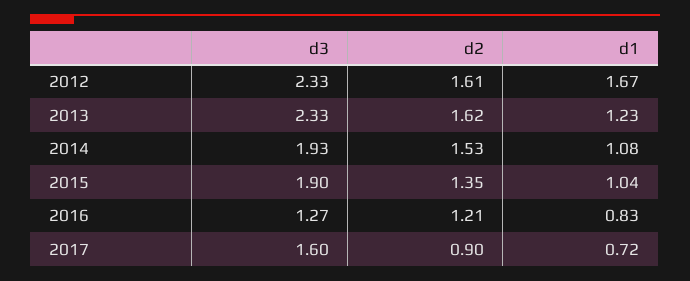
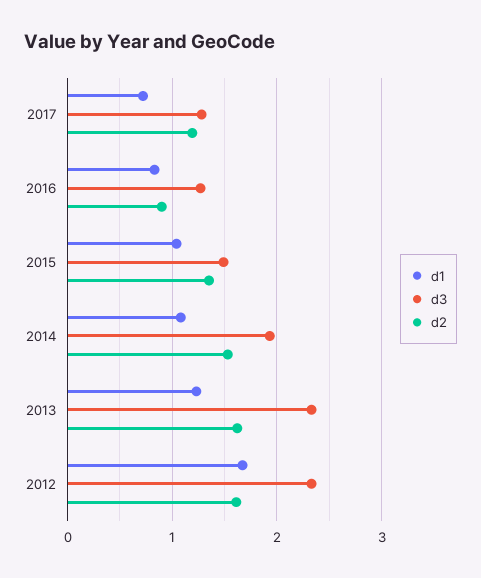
d3, 2015: 1.9 -> 1.5
d2, 2016: 1.21 -> 0.9
d3, 2017: 1.6 -> 1.3
d2, 2017: 0.9 -> 1.2

